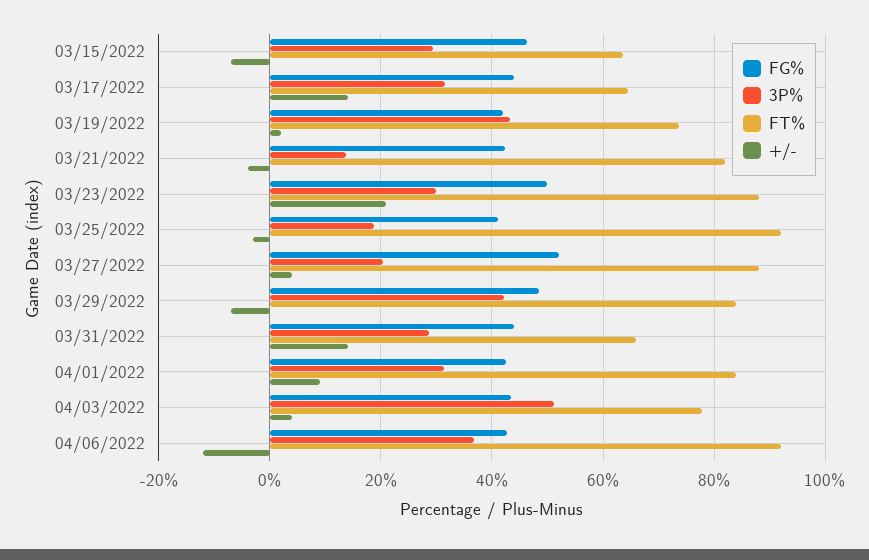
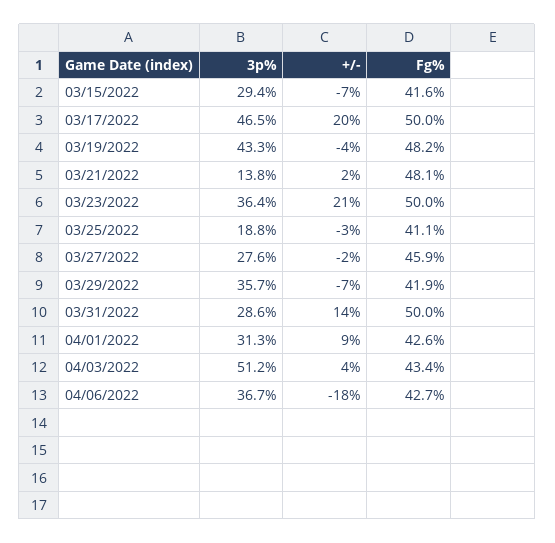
FG%, 03/15/2022: 46 -> 41.6
FT%, 03/15/2022: 64 -> none
FG%, 03/17/2022: 44 -> 50
3P%, 03/17/2022: 32 -> 46.5
FT%, 03/17/2022: 64 -> none
+/-, 03/17/2022: 14 -> 20
FG%, 03/19/2022: 42 -> 48.2
FT%, 03/19/2022: 74 -> none
+/-, 03/19/2022: 2 -> -4
FG%, 03/21/2022: 42 -> 48.1
FT%, 03/21/2022: 82 -> none
+/-, 03/21/2022: -4 -> 2
3P%, 03/23/2022: 30 -> 36.4
FT%, 03/23/2022: 88 -> none
FT%, 03/25/2022: 92 -> none
FG%, 03/27/2022: 52 -> 45.9
3P%, 03/27/2022: 20 -> 27.6
FT%, 03/27/2022: 88 -> none
+/-, 03/27/2022: 4 -> -2
FG%, 03/29/2022: 48 -> 41.9
3P%, 03/29/2022: 42 -> 35.7
FT%, 03/29/2022: 84 -> none
FG%, 03/31/2022: 44 -> 50
FT%, 03/31/2022: 66 -> none
FT%, 04/01/2022: 84 -> none
FT%, 04/03/2022: 78 -> none
FT%, 04/06/2022: 92 -> none
+/-, 04/06/2022: -12 -> -18

